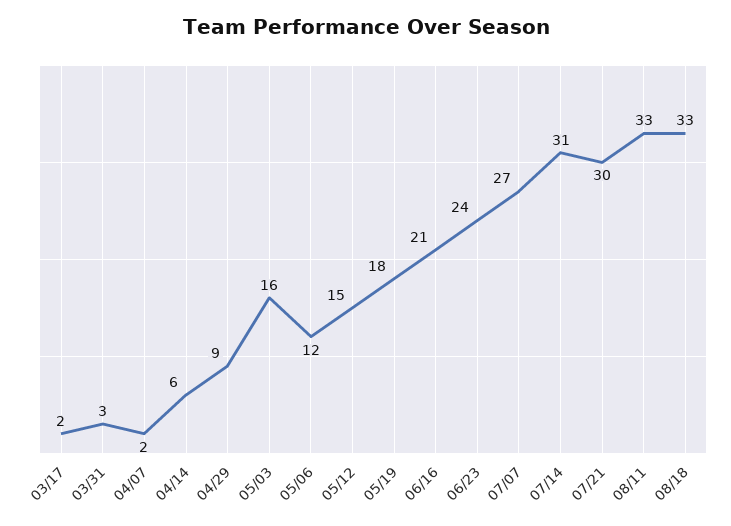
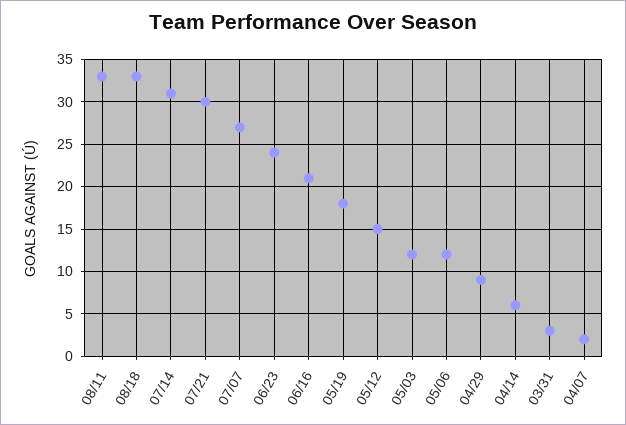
03/17: 2 -> none
05/03: 16 -> 12

